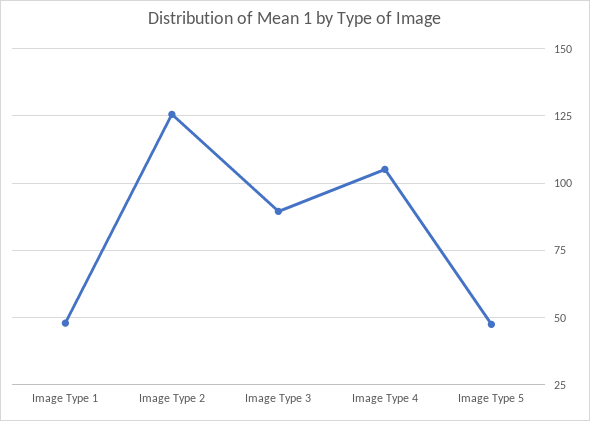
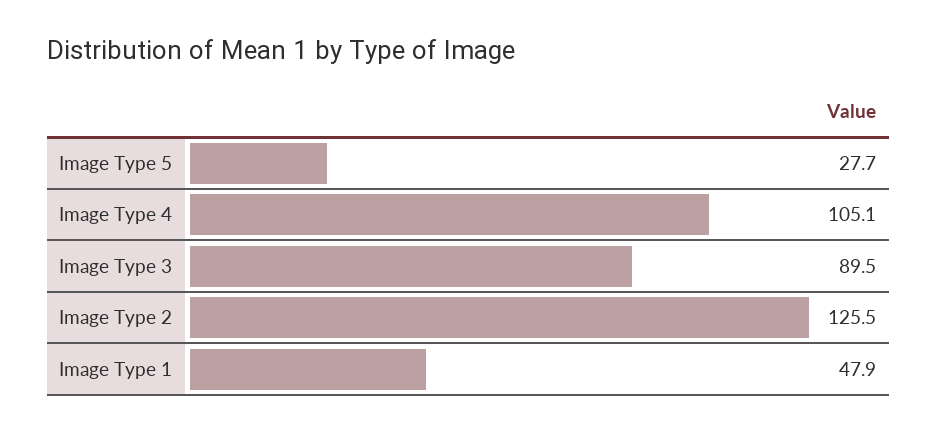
Image Type 5: 47.5 -> 27.7

